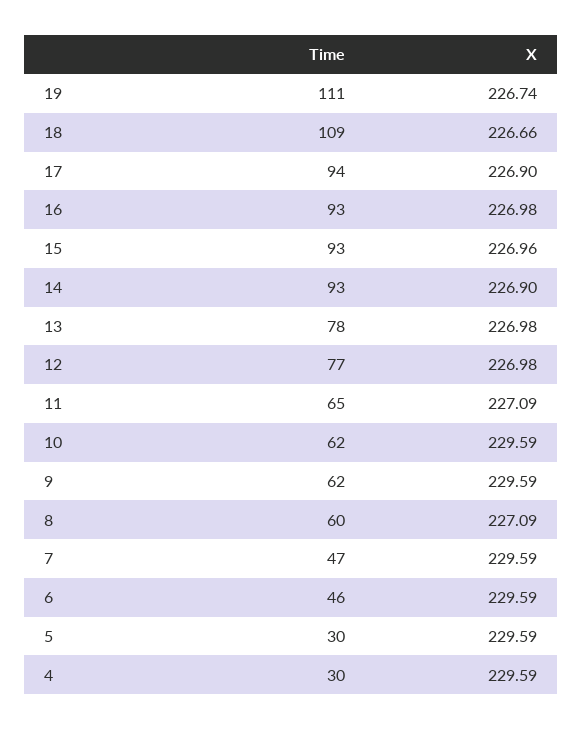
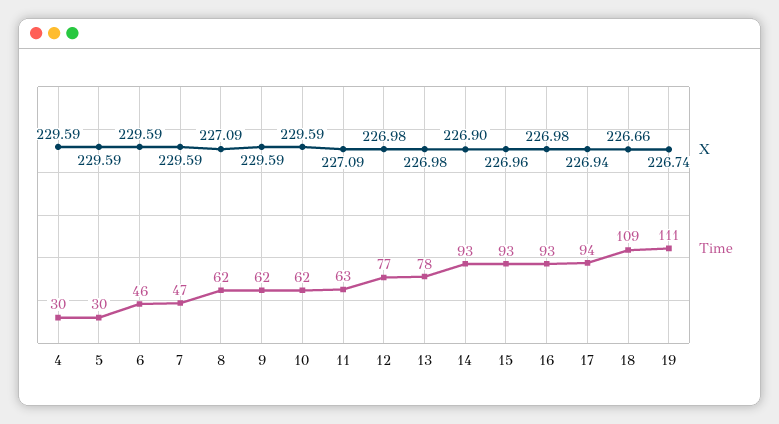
X, 17: 226.9 -> 226.94
Time, 11: 65 -> 63
Time, 8: 60 -> 62

